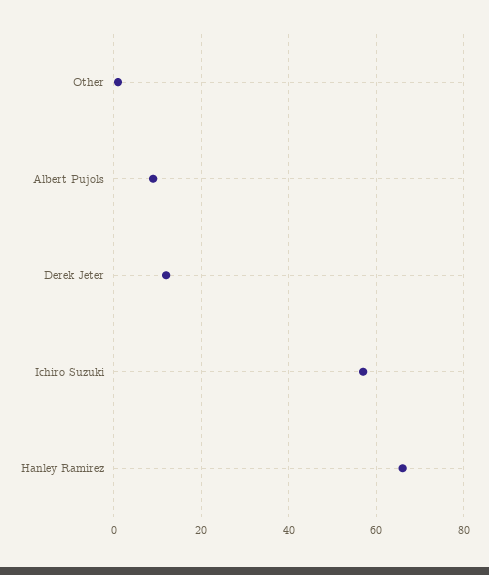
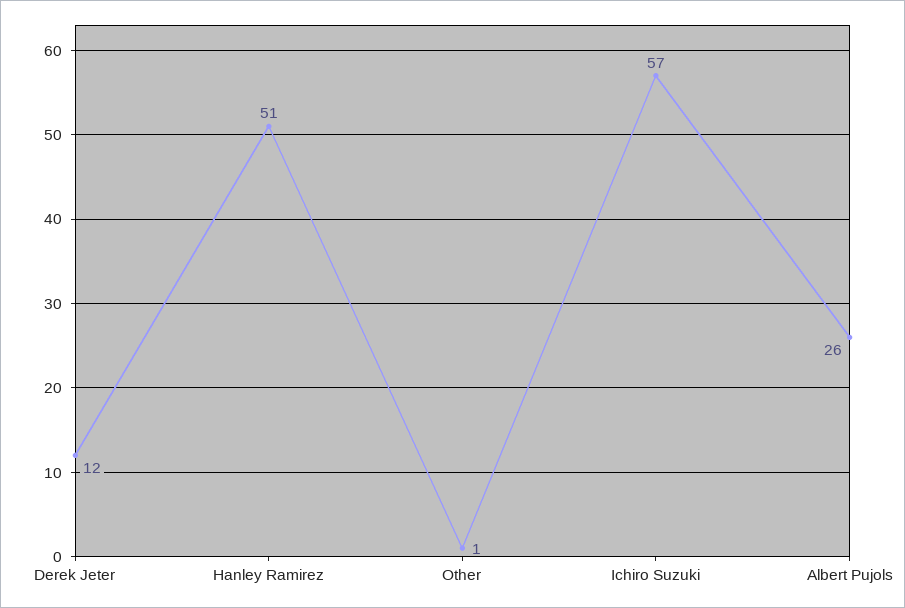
Albert Pujols: 10 -> 26
Hanley Ramirez: 65 -> 51

